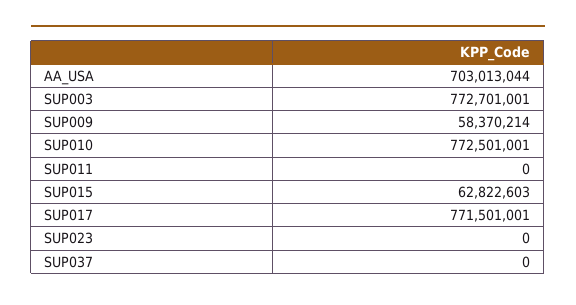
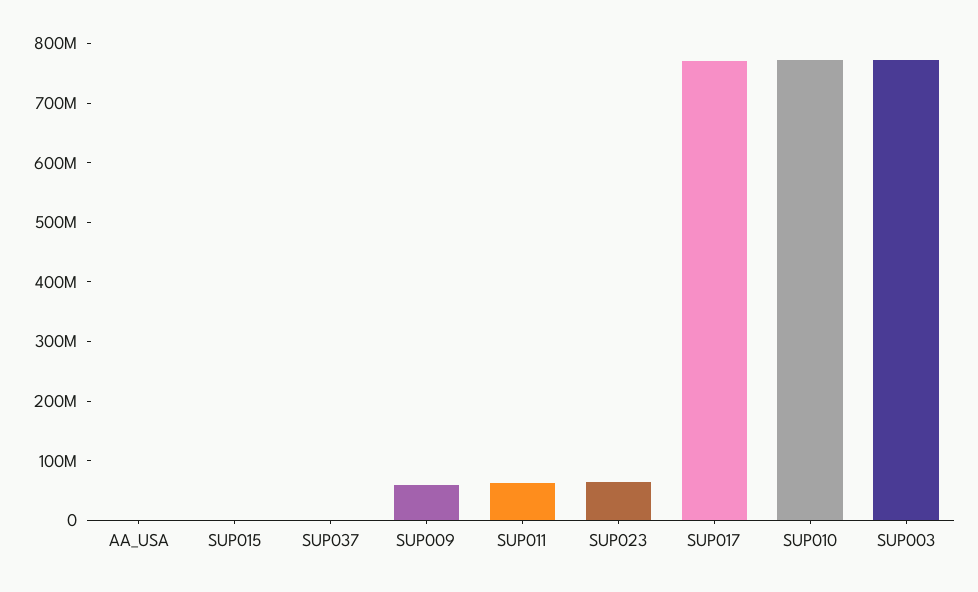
AA_USA: 703013044 -> 0
SUP011: 0 -> 60000000
SUP015: 62822603 -> 0
SUP023: 0 -> 60000000

